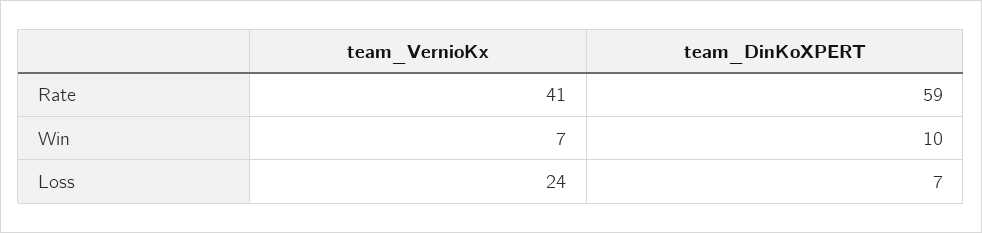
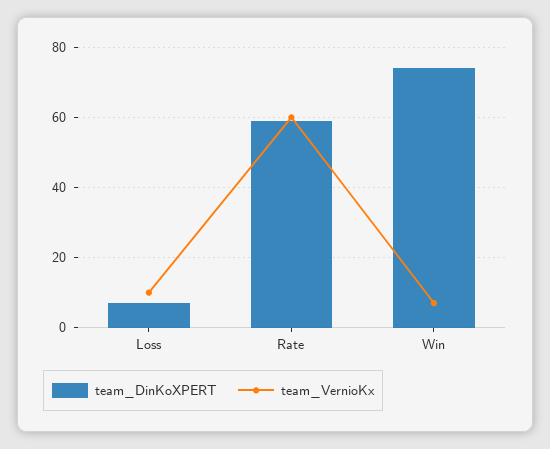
team_VernioKx, Rate: 41 -> 60
team_DinKoXPERT, Win: 10 -> 75
team_VernioKx, Loss: 24 -> 10

